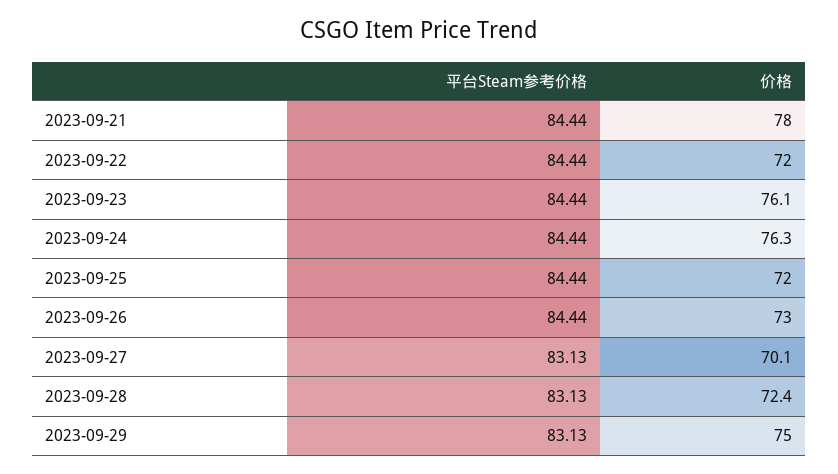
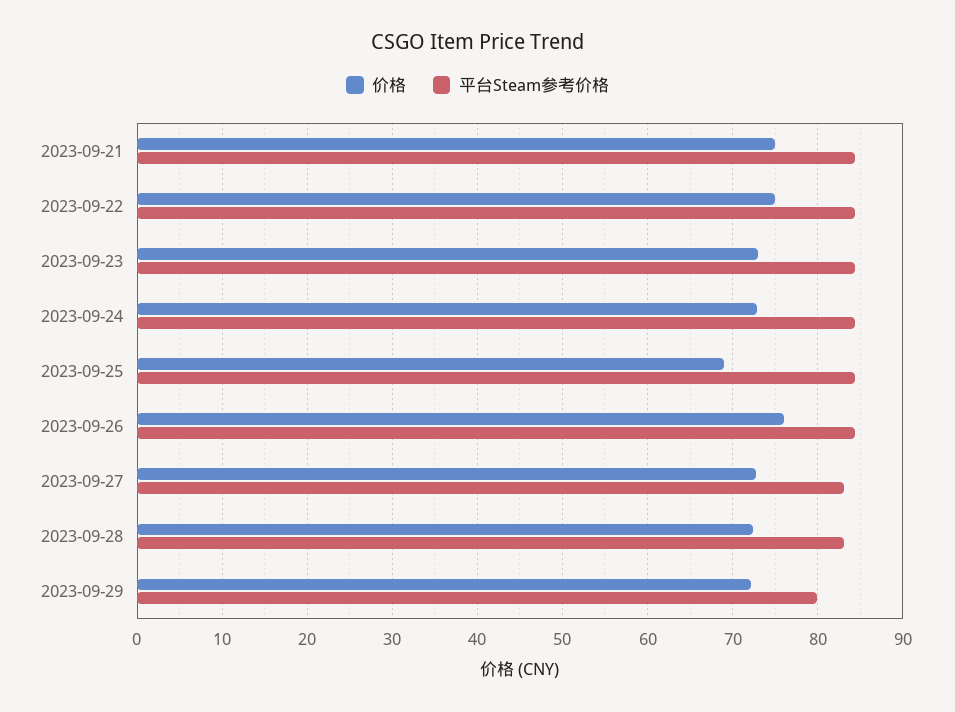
价格, 2023-09-21: 78 -> 75
价格, 2023-09-22: 72 -> 75
价格, 2023-09-23: 76.1 -> 73
价格, 2023-09-24: 76.3 -> 73
价格, 2023-09-25: 72 -> 69
价格, 2023-09-26: 73 -> 76
价格, 2023-09-27: 70.1 -> 73
平台Steam参考价格, 2023-09-29: 83.13 -> 80
价格, 2023-09-29: 75 -> 72

